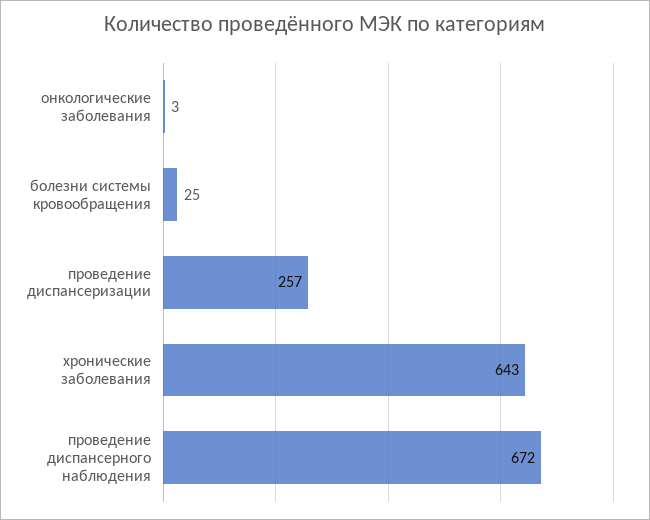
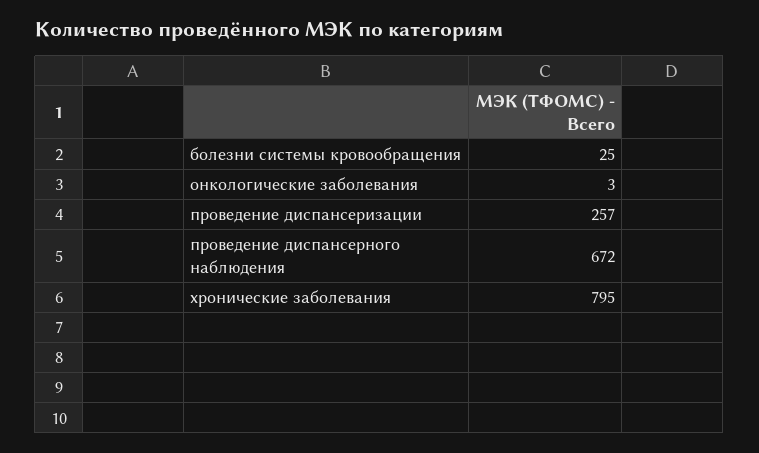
хронические заболевания: 643 -> 795

